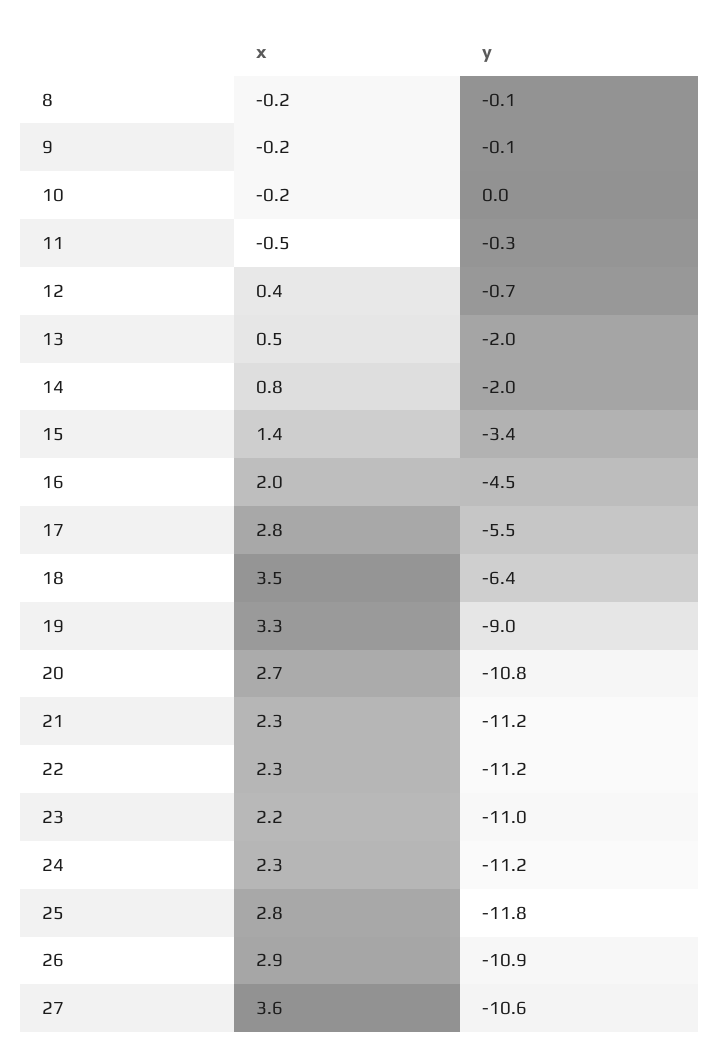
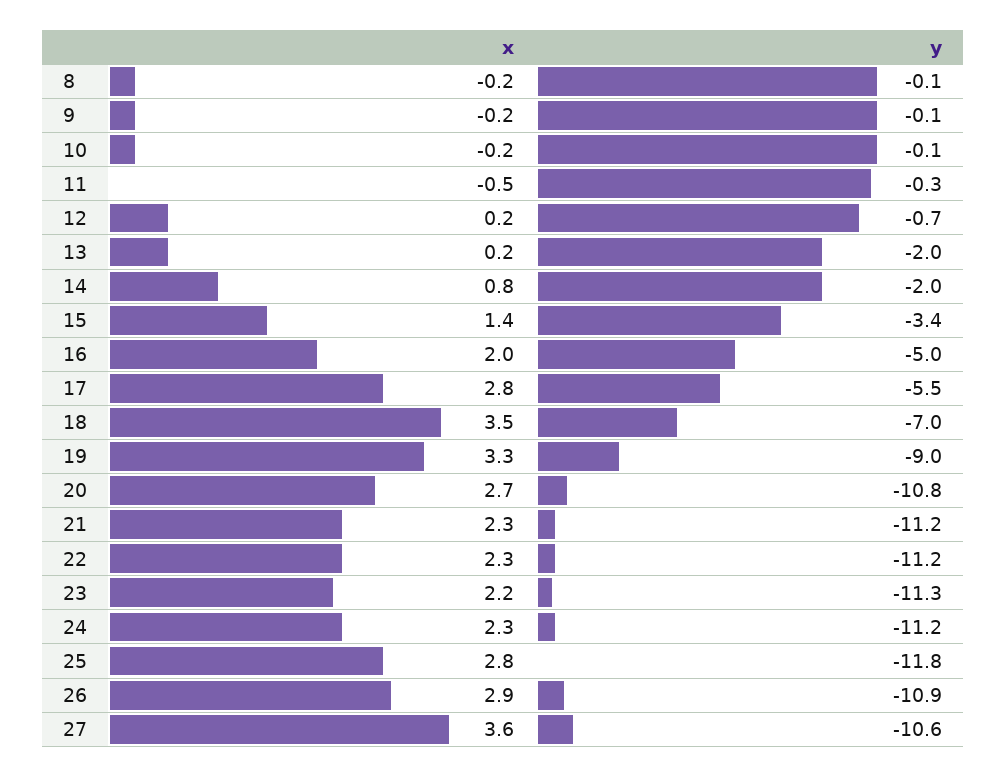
y, 10: 0 -> -0.1
x, 12: 0.4 -> 0.2
x, 13: 0.5 -> 0.2
y, 16: -4.5 -> -5
y, 18: -6.4 -> -7
y, 23: -11 -> -11.3

